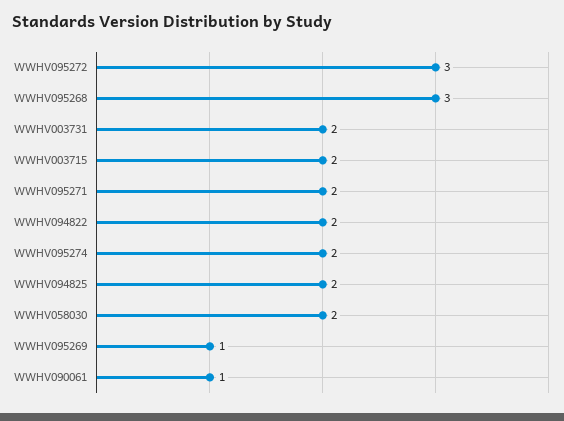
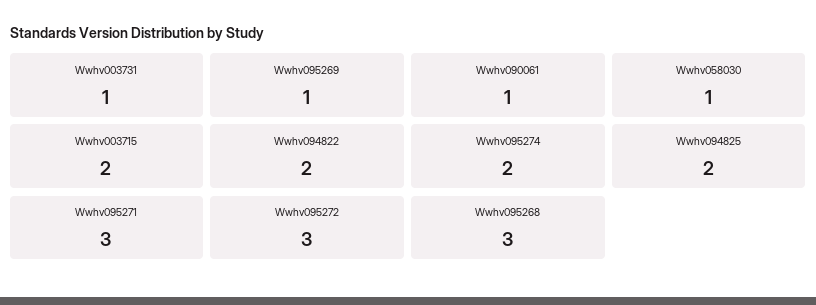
WWHV003731: 2 -> 1
WWHV095271: 2 -> 3
WWHV058030: 2 -> 1

